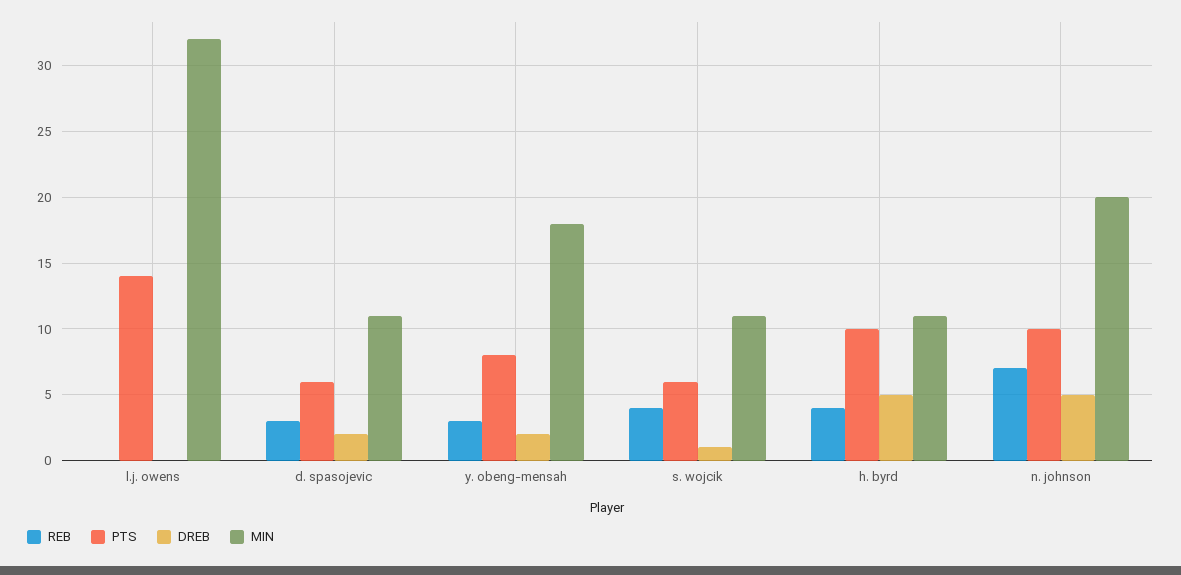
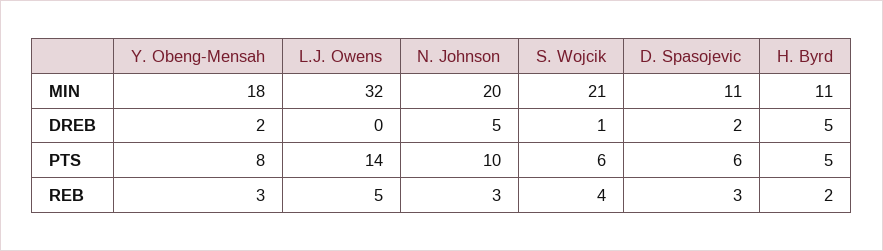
REB, l.j. owens: 0 -> 5
MIN, s. wojcik: 11 -> 21
REB, h. byrd: 4 -> 2
PTS, h. byrd: 10 -> 5
REB, n. johnson: 7 -> 3

